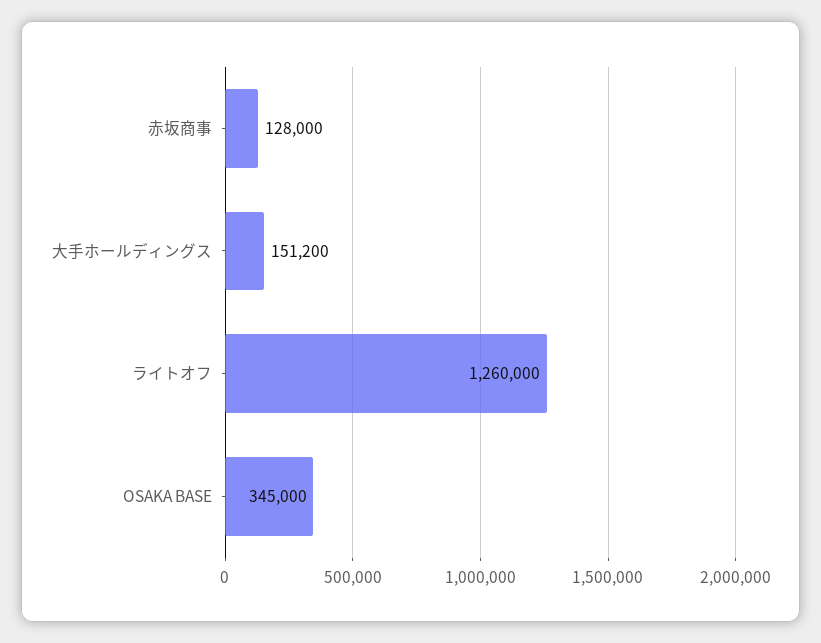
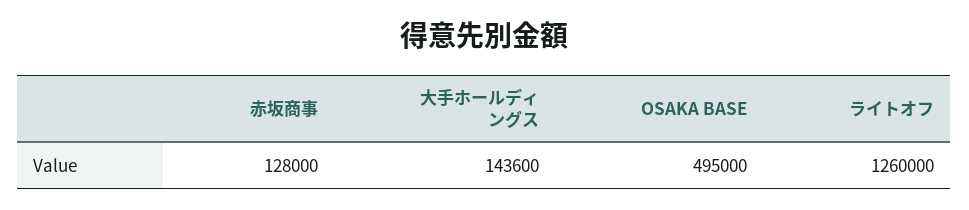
大手ホールディングス: 151200 -> 143600
OSAKA BASE: 345000 -> 495000

